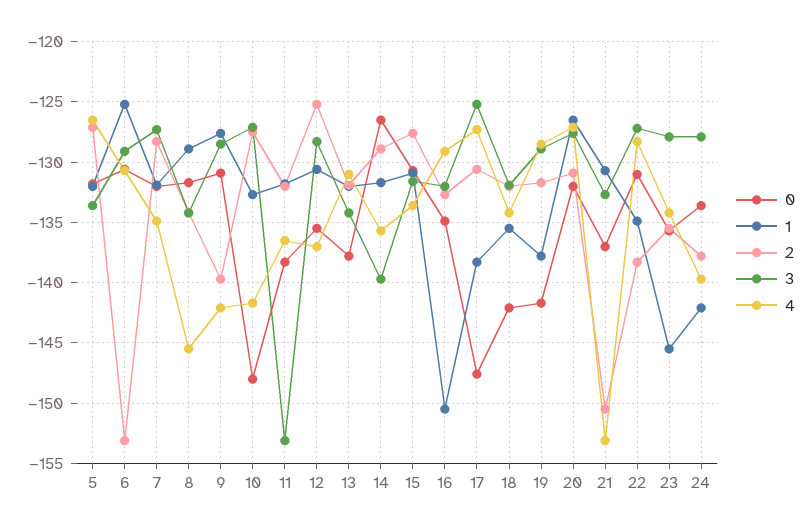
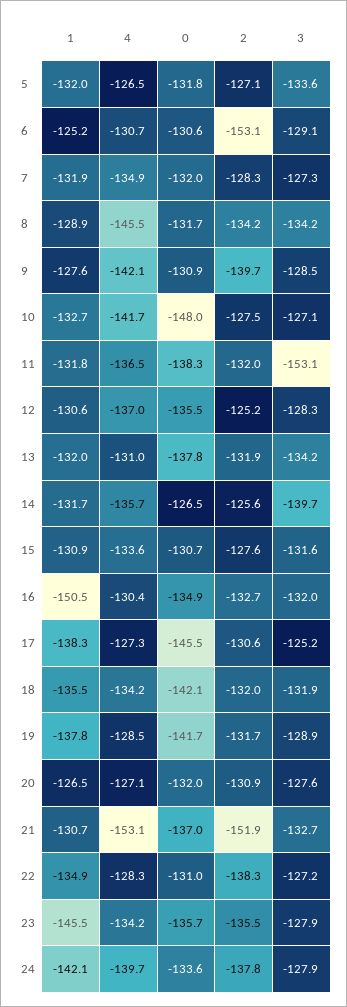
2, 14: -129 -> -125.6
4, 16: -129 -> -130.4
0, 17: -147.5 -> -145.5
2, 21: -150.5 -> -151.9

